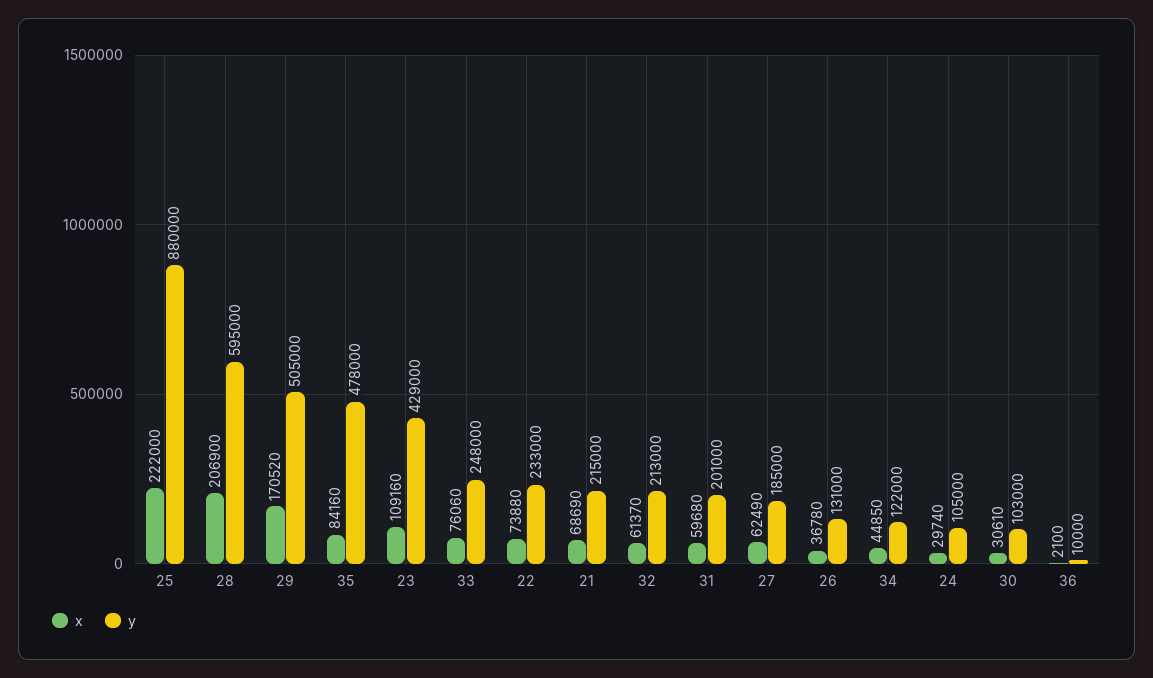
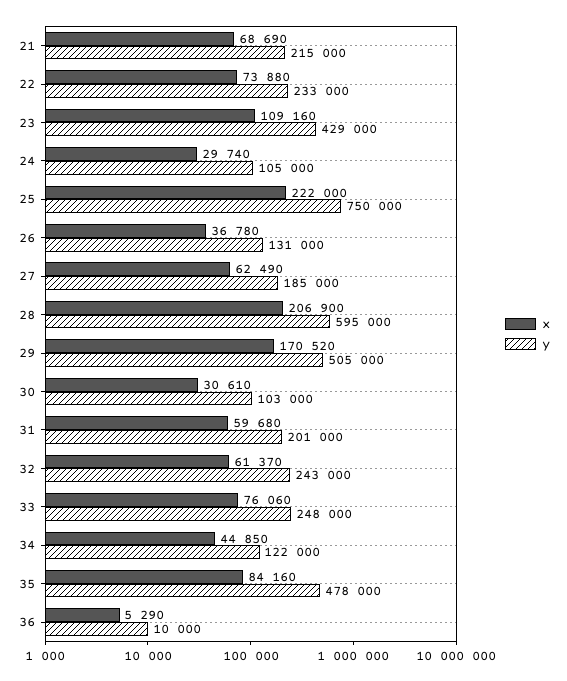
y, 25: 880000 -> 750000
y, 32: 213000 -> 243000
x, 36: 2100 -> 5290

